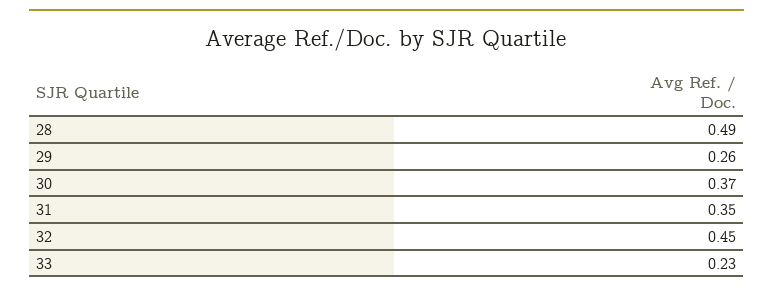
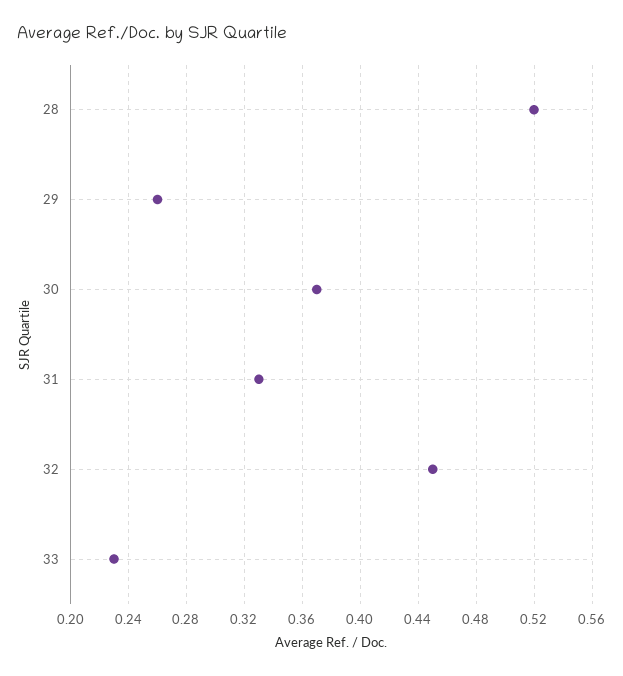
28: 0.49 -> 0.52
31: 0.35 -> 0.33

